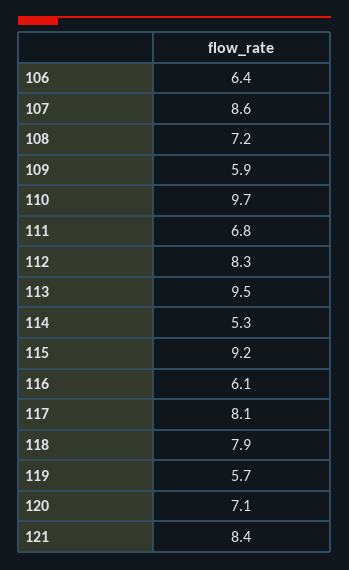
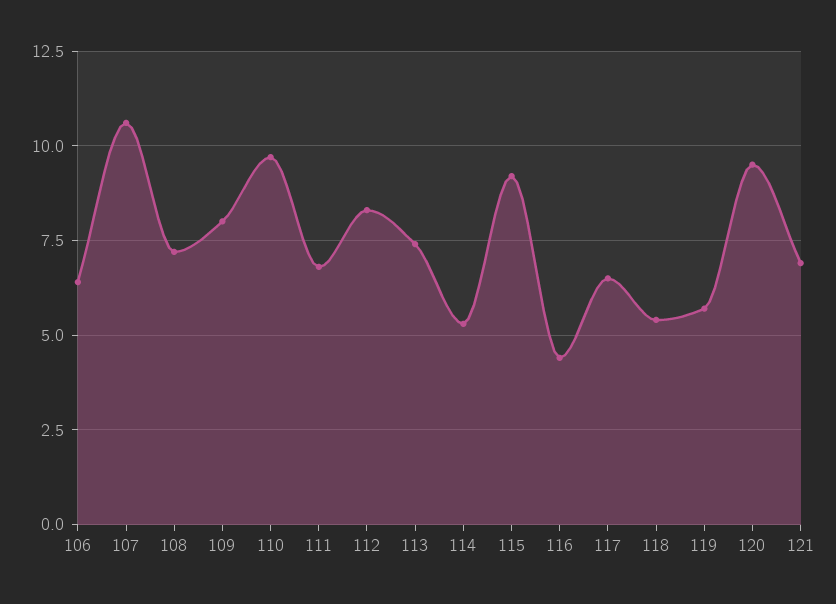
107: 8.6 -> 10.5
109: 5.9 -> 8
113: 9.5 -> 7.5
116: 6.1 -> 4.5
117: 8.1 -> 6.5
118: 7.9 -> 5.5
120: 7.1 -> 9.5
121: 8.4 -> 7

